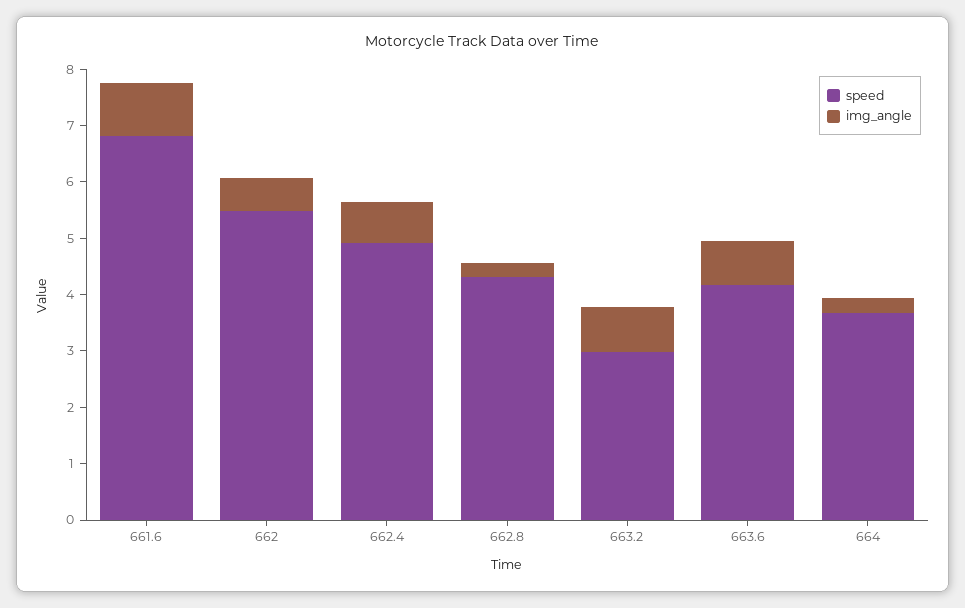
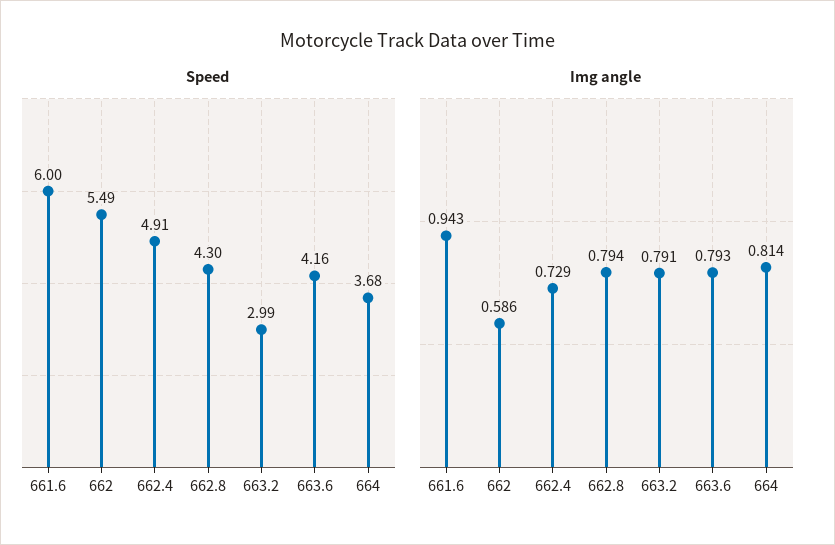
speed, 661.6: 6.8 -> 6
img_angle, 662.8: 0.2 -> 0.794
img_angle, 664: 0.2 -> 0.814

